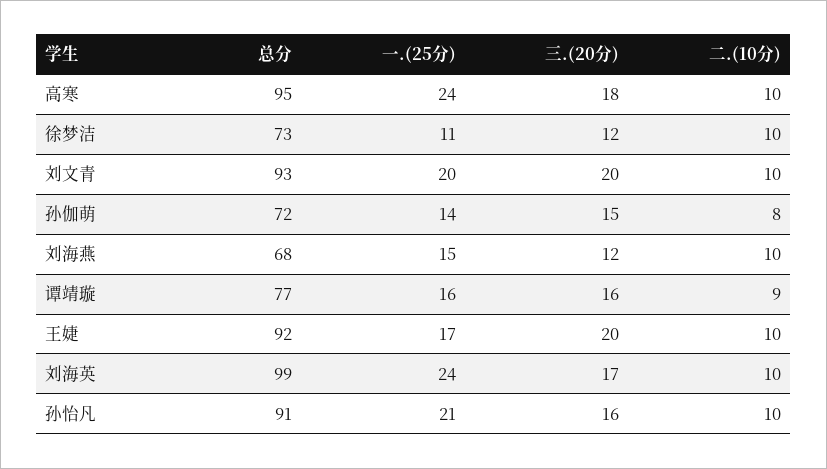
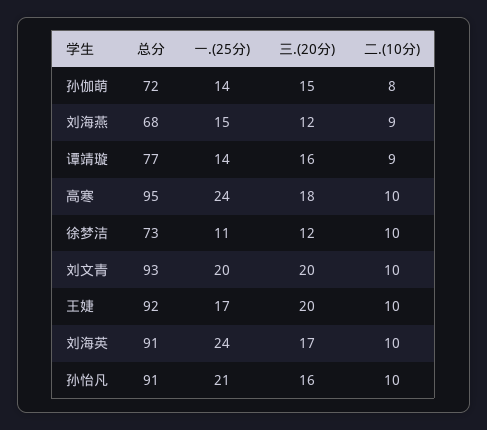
二.(10分), 刘海燕: 10 -> 9
一.(25分), 谭靖璇: 16 -> 14
总分, 刘海英: 99 -> 91

